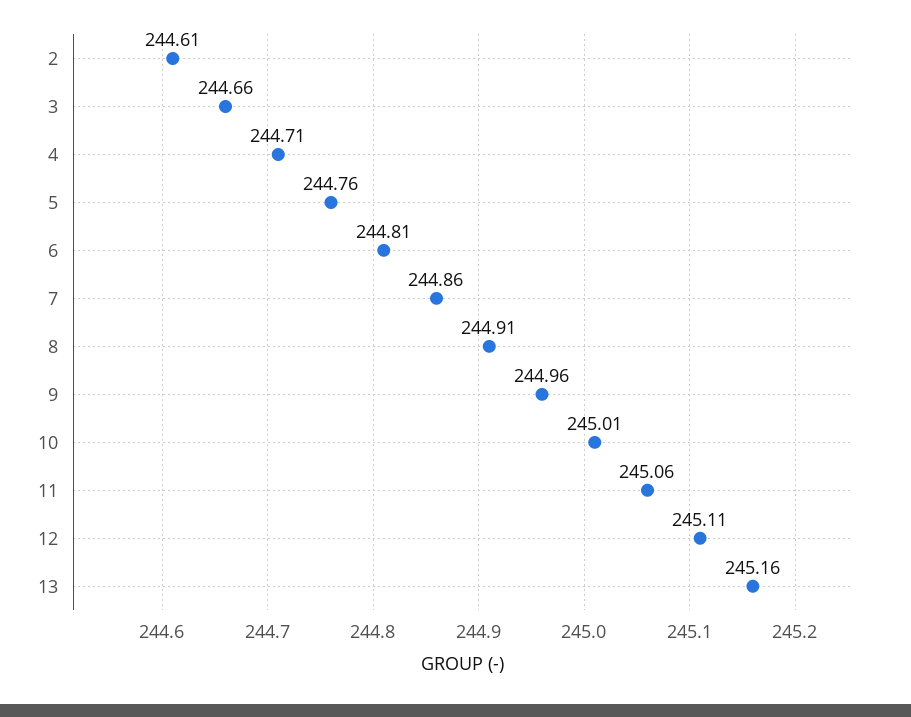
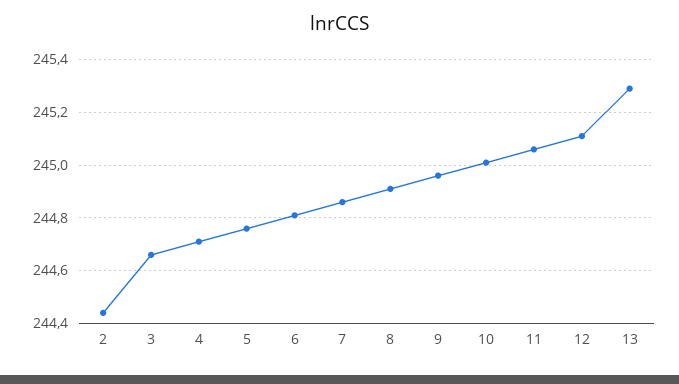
2: 244.61 -> 244.45
13: 245.16 -> 245.3

